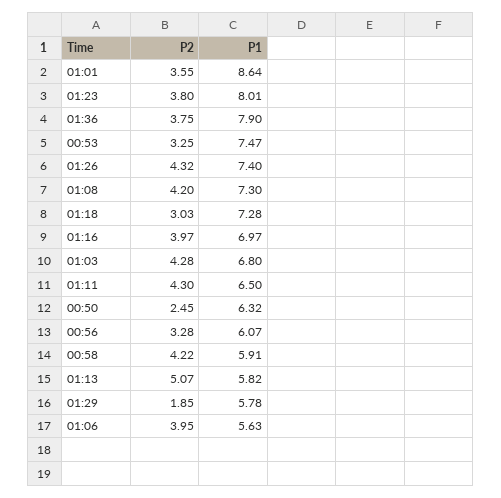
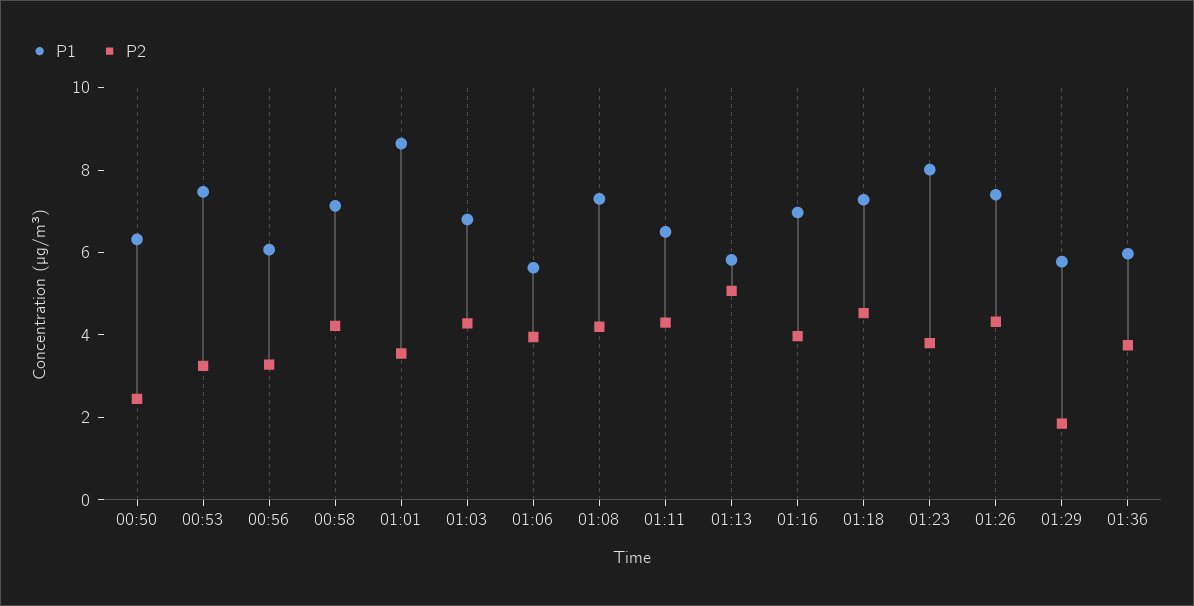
P1, 01:36: 7.9 -> 6
P2, 01:18: 3.03 -> 4.5
P1, 00:58: 5.91 -> 7

